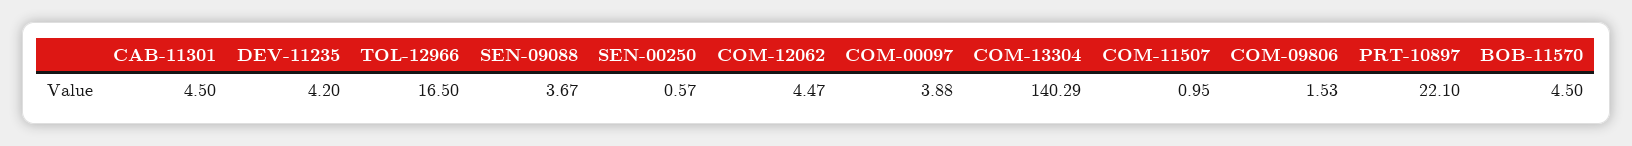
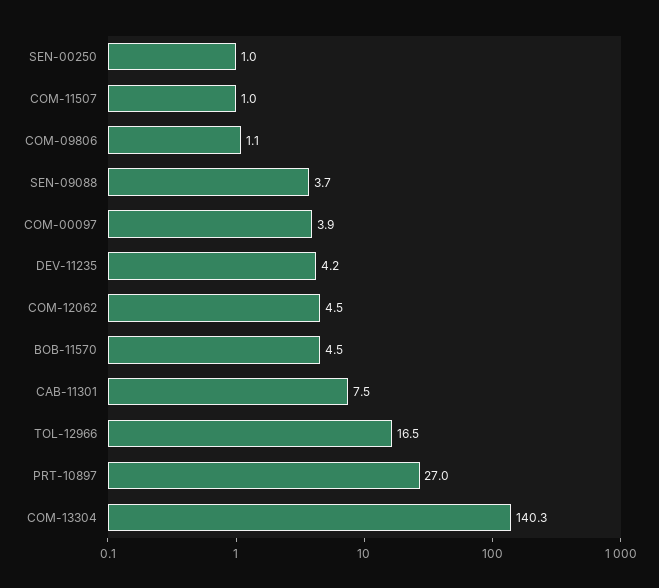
CAB-11301: 4.5 -> 7.5
SEN-00250: 0.57 -> 1
COM-09806: 1.53 -> 1.1
PRT-10897: 22.1 -> 27

